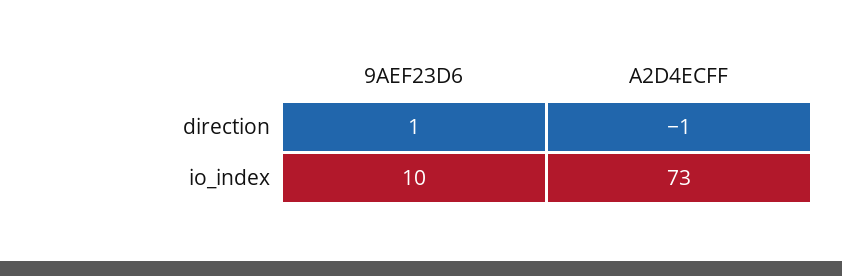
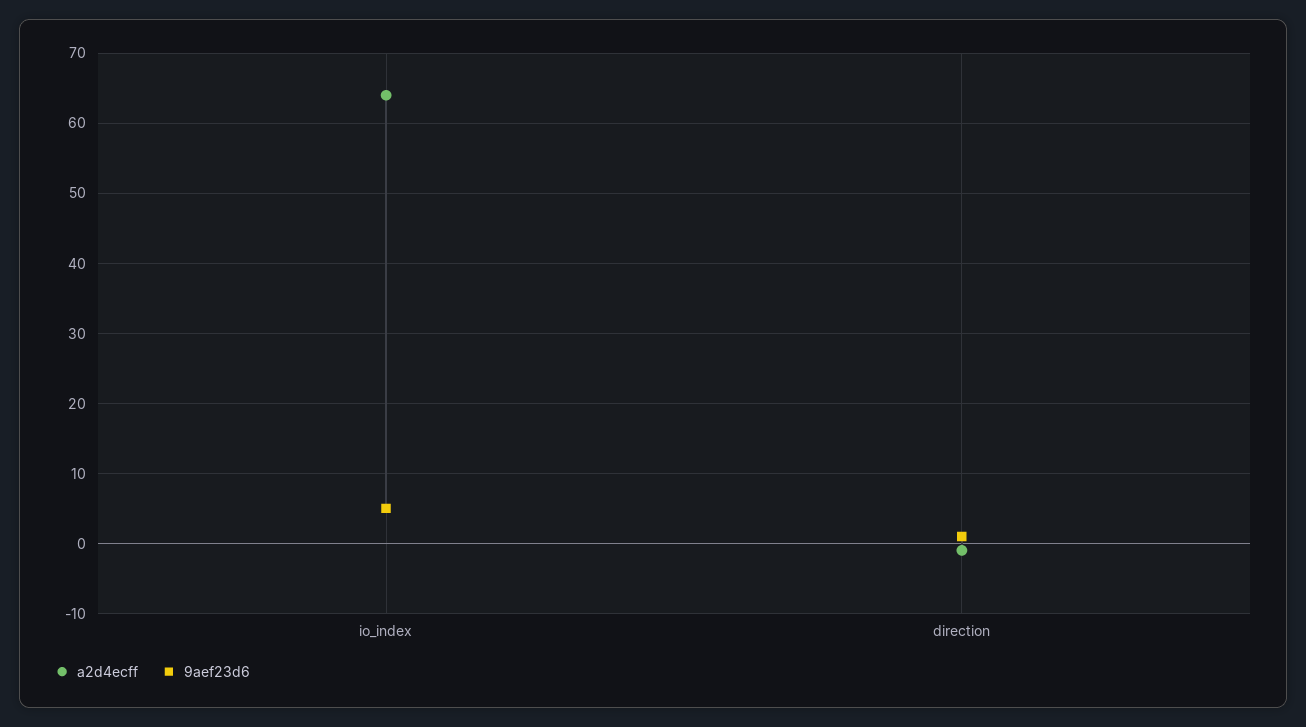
9AEF23D6, io_index: 10 -> 5
A2D4ECFF, io_index: 73 -> 64

